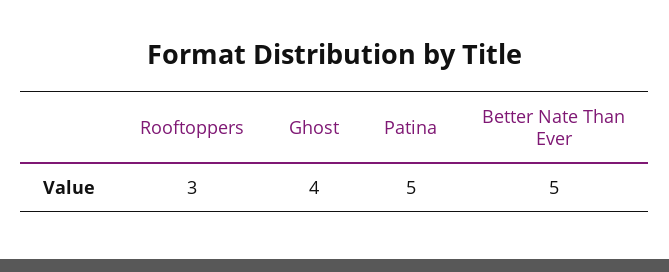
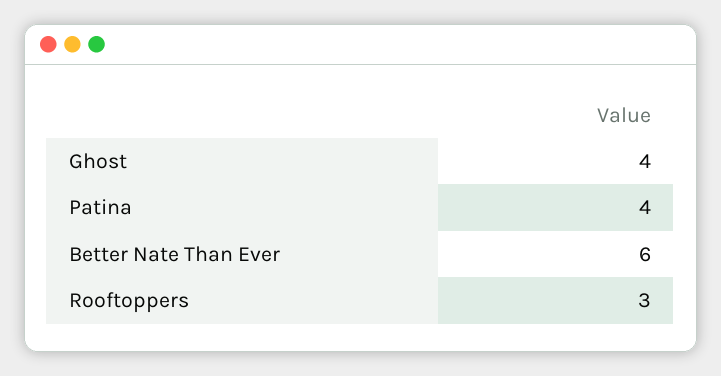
Patina: 5 -> 4
Better Nate Than Ever: 5 -> 6

